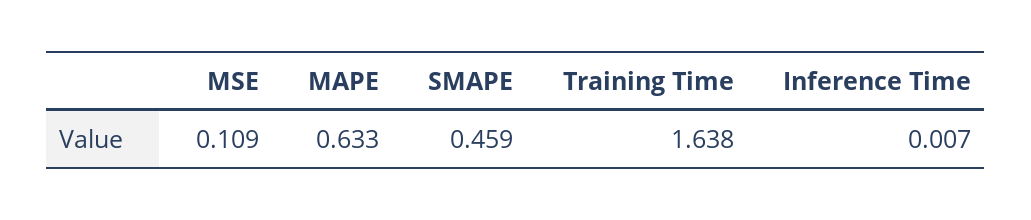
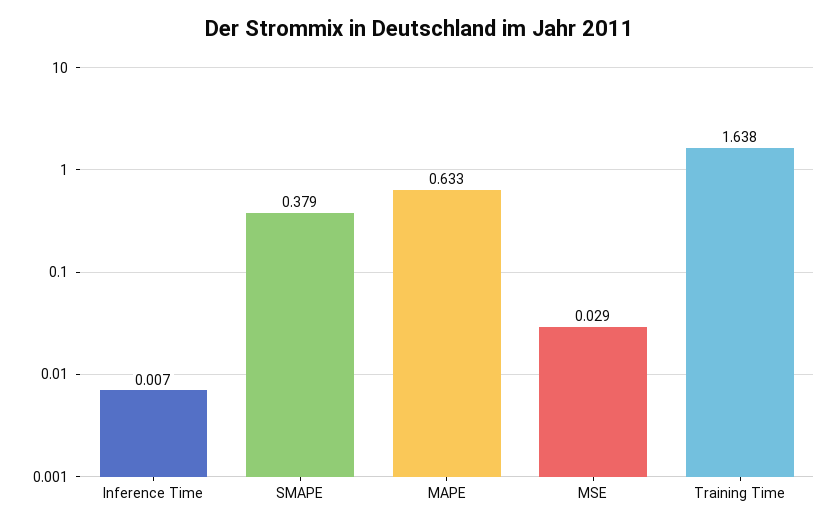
MSE: 0.109 -> 0.029
SMAPE: 0.459 -> 0.379

